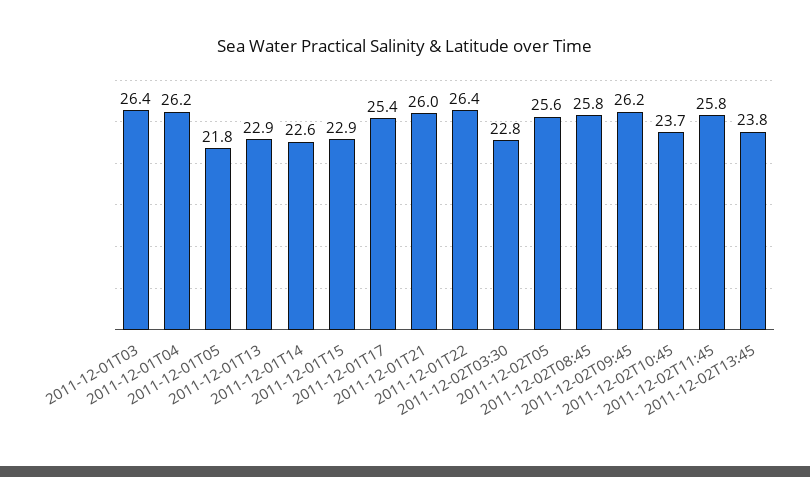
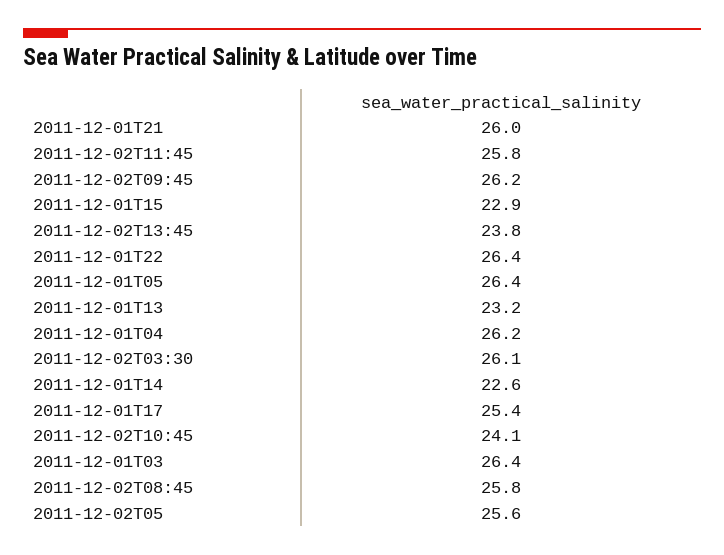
2011-12-01T05: 21.8 -> 26.4
2011-12-01T13: 22.9 -> 23.2
2011-12-02T03:30: 22.8 -> 26.1
2011-12-02T10:45: 23.7 -> 24.1

